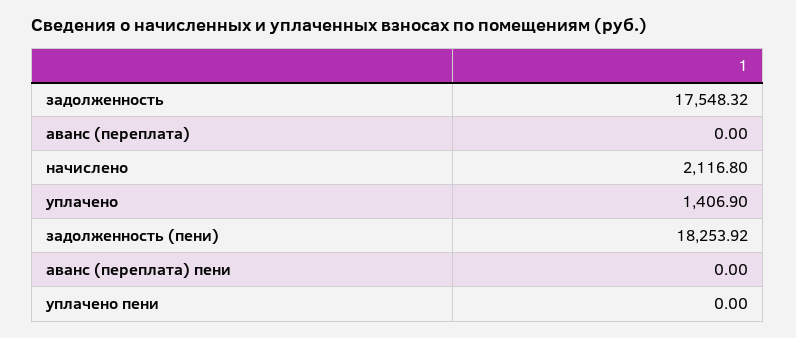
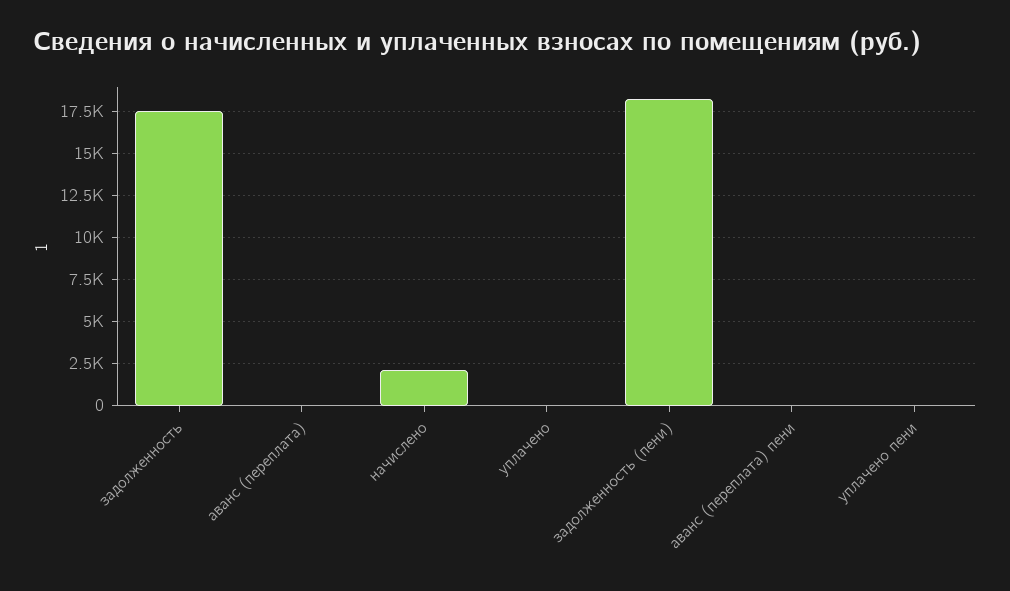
уплачено: 1406.9 -> 0

